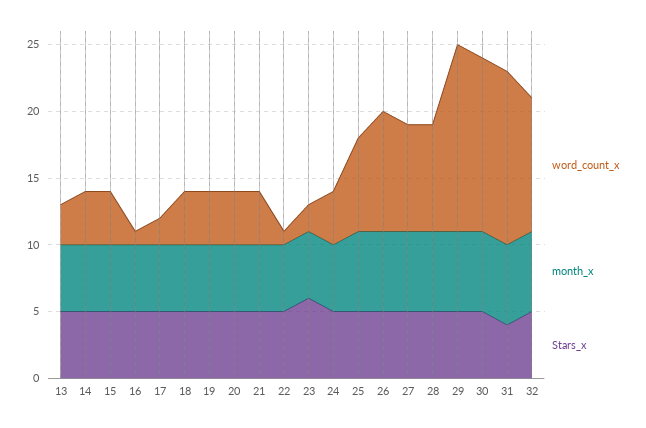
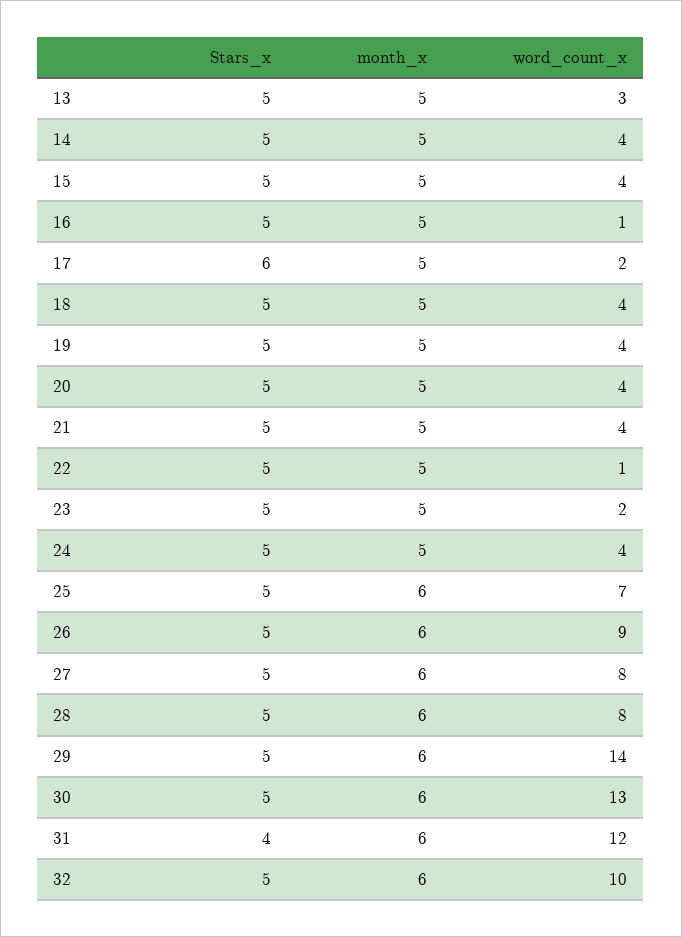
Stars_x, 17: 5 -> 6
Stars_x, 23: 6 -> 5
word_count_x, 31: 13 -> 12

